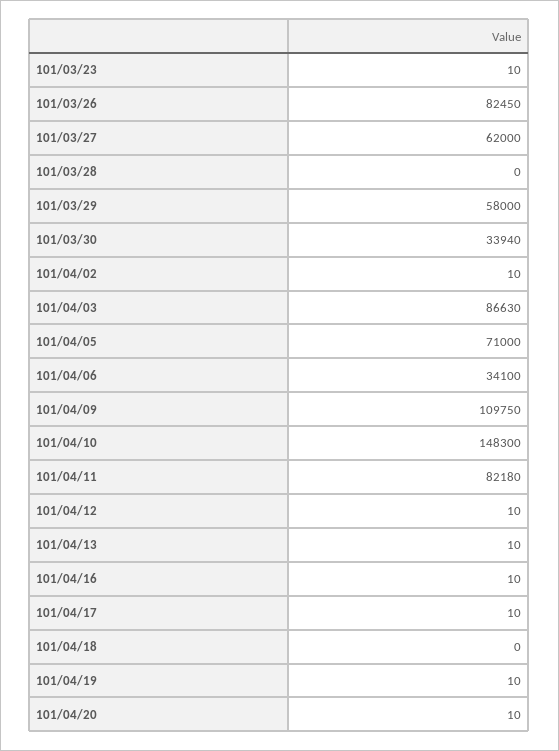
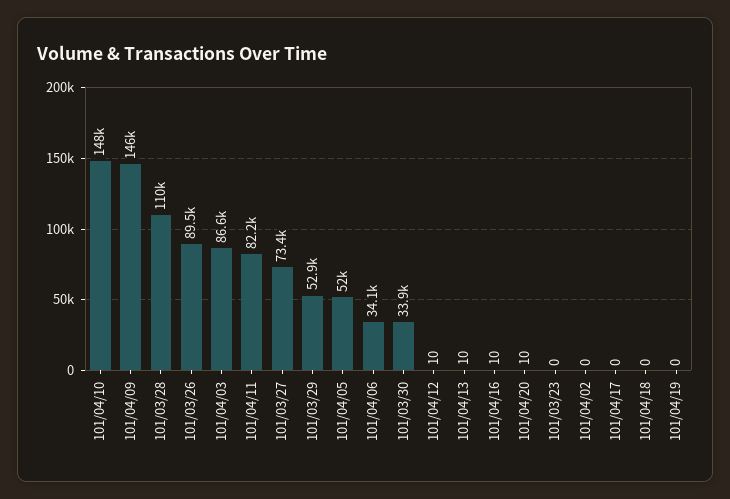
101/03/23: 10 -> 0
101/03/26: 82450 -> 89500
101/03/27: 62000 -> 73400
101/03/28: 0 -> 110000
101/03/29: 58000 -> 52900
101/04/02: 10 -> 0
101/04/05: 71000 -> 52000
101/04/09: 109750 -> 146000
101/04/17: 10 -> 0
101/04/19: 10 -> 0

